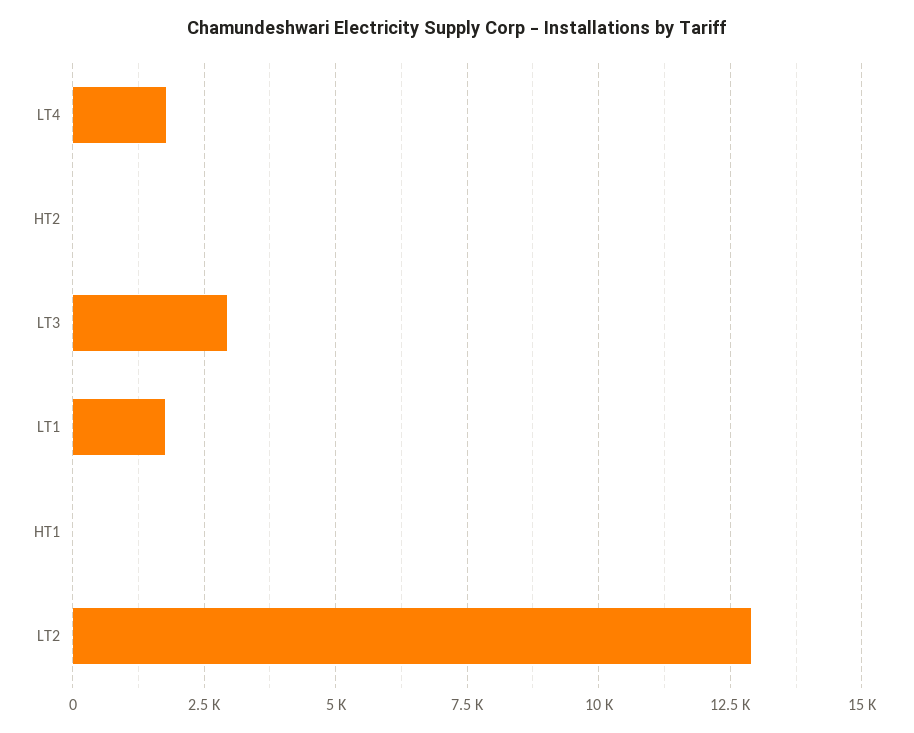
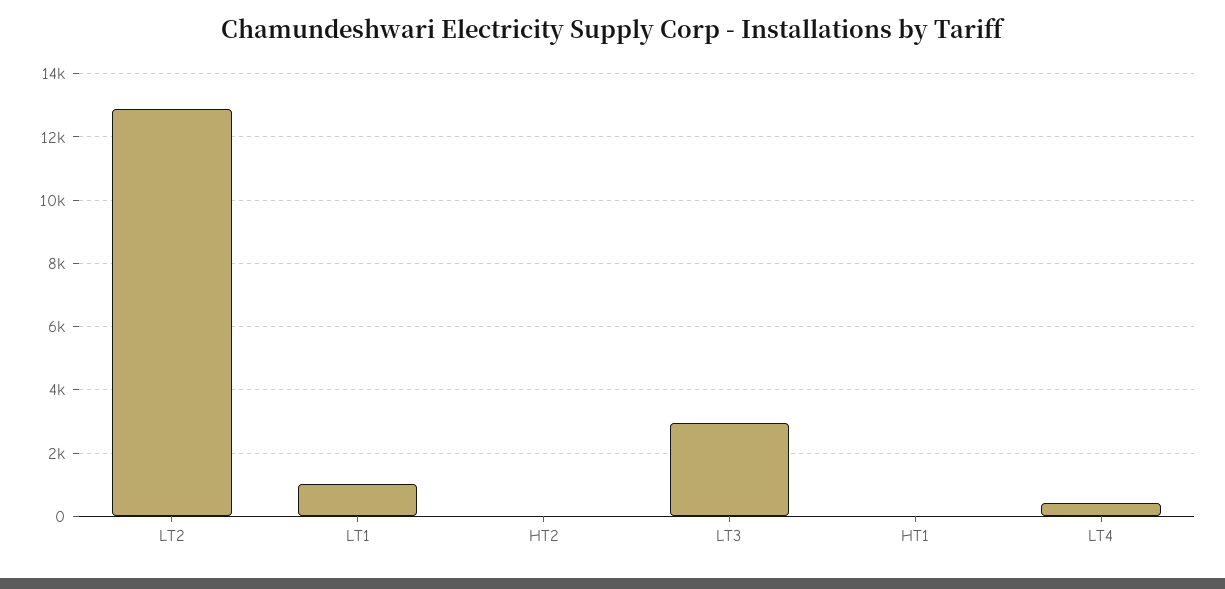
LT4: 1750 -> 400
LT1: 1750 -> 1000

